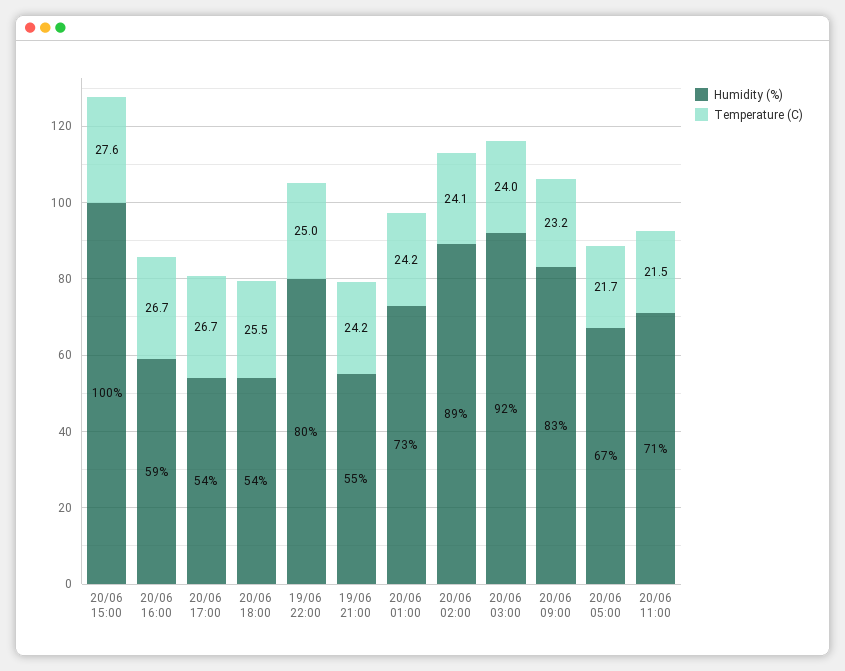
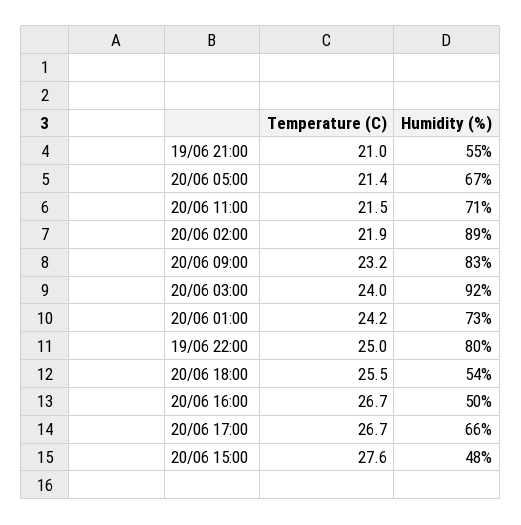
Humidity (%), 20/06 15:00: 100 -> 48
Humidity (%), 20/06 16:00: 59 -> 50
Humidity (%), 20/06 17:00: 54 -> 66
Temperature (C), 19/06 21:00: 24.2 -> 21
Temperature (C), 20/06 02:00: 24.1 -> 21.9
Temperature (C), 20/06 05:00: 21.7 -> 21.4

